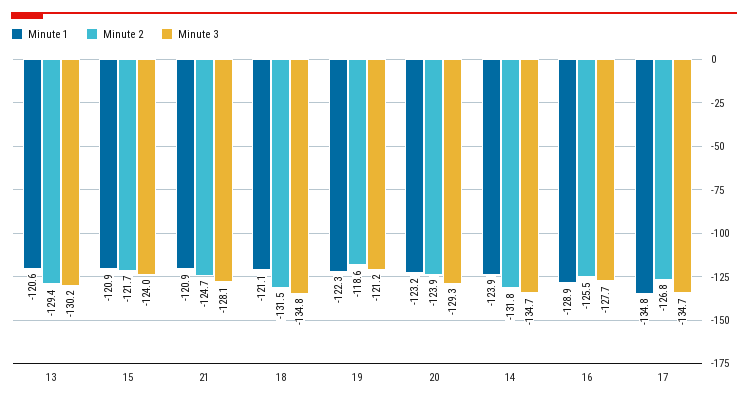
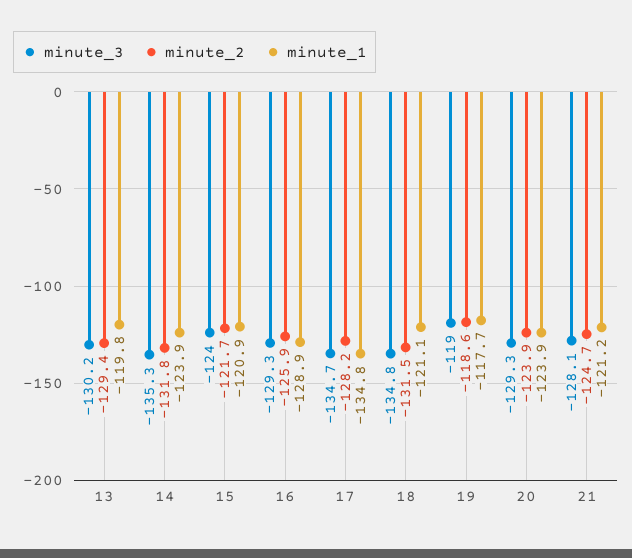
Minute 1, 13: -120.6 -> -119.8
Minute 1, 21: -120.9 -> -121.2
Minute 1, 19: -122.3 -> -117.7
Minute 3, 19: -121.2 -> -119
Minute 1, 20: -123.2 -> -123.9
Minute 3, 14: -134.7 -> -135.3
Minute 2, 16: -125.5 -> -125.9
Minute 3, 16: -127.7 -> -129.3
Minute 2, 17: -126.8 -> -128.2

